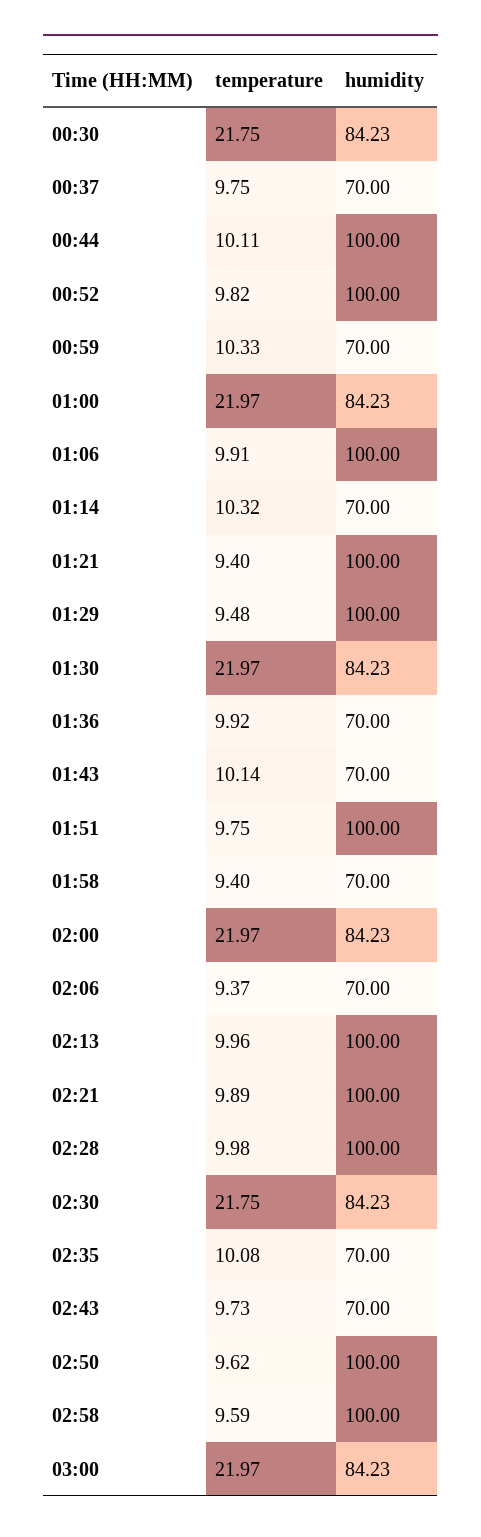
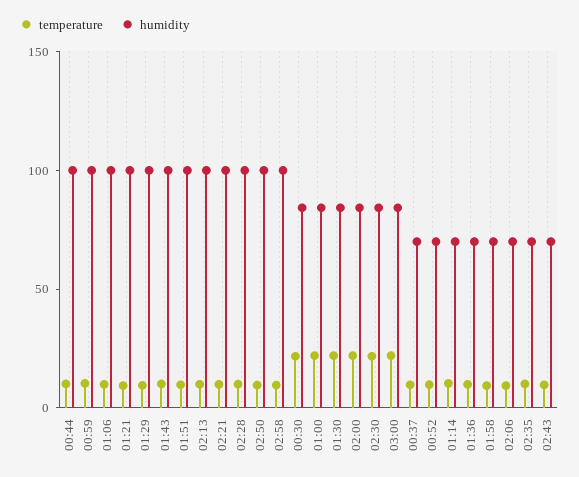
humidity, 00:52: 100 -> 70
humidity, 00:59: 70 -> 100
humidity, 01:43: 70 -> 100

